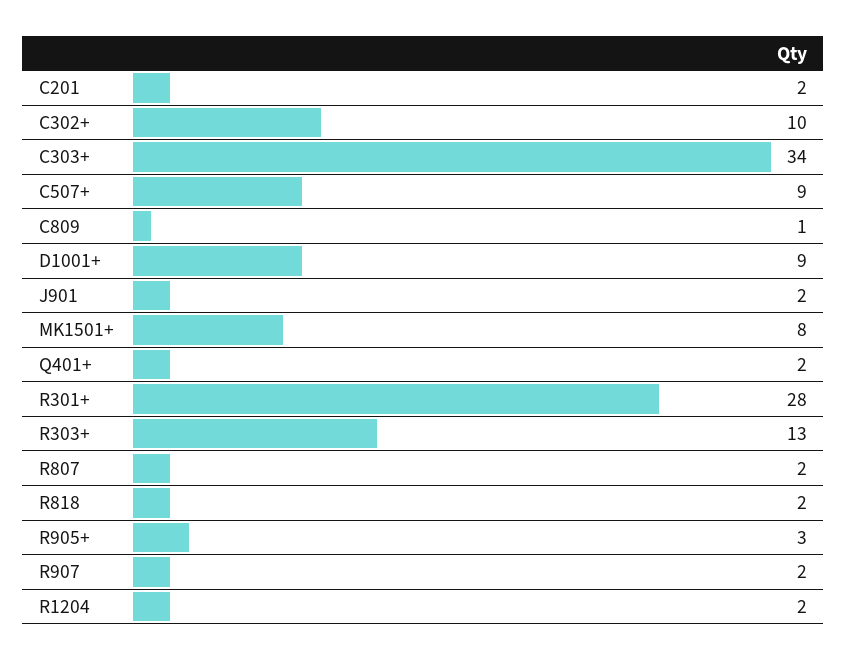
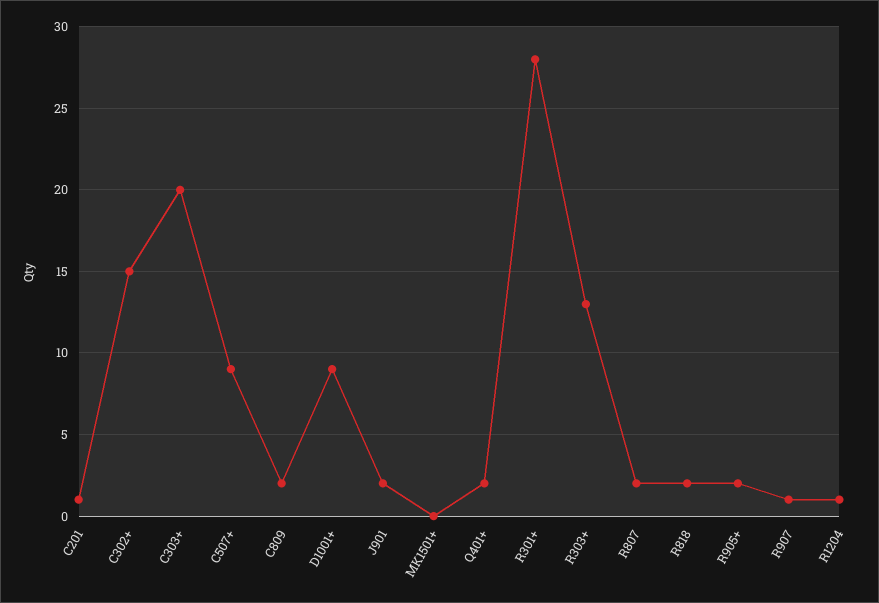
C201: 2 -> 1
C302+: 10 -> 15
C303+: 34 -> 20
C809: 1 -> 2
MK1501+: 8 -> 0
R905+: 3 -> 2
R907: 2 -> 1
R1204: 2 -> 1

